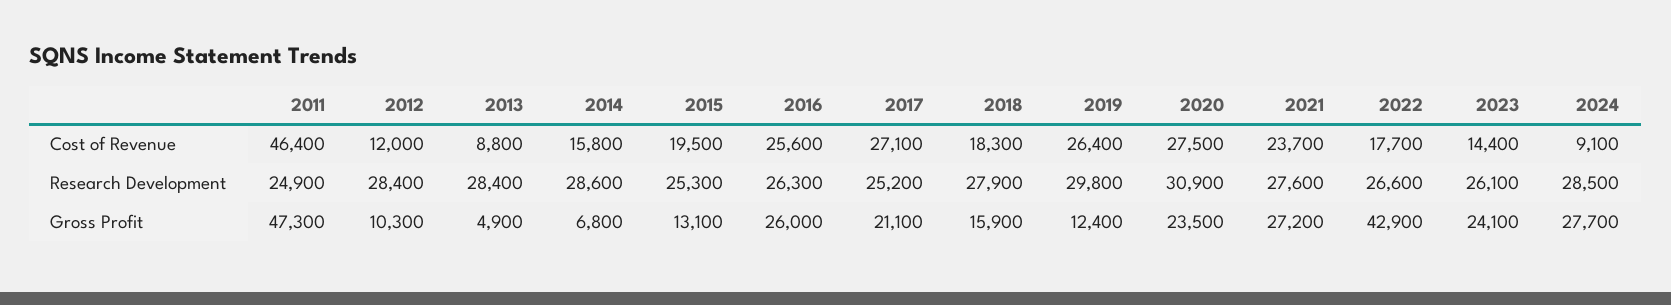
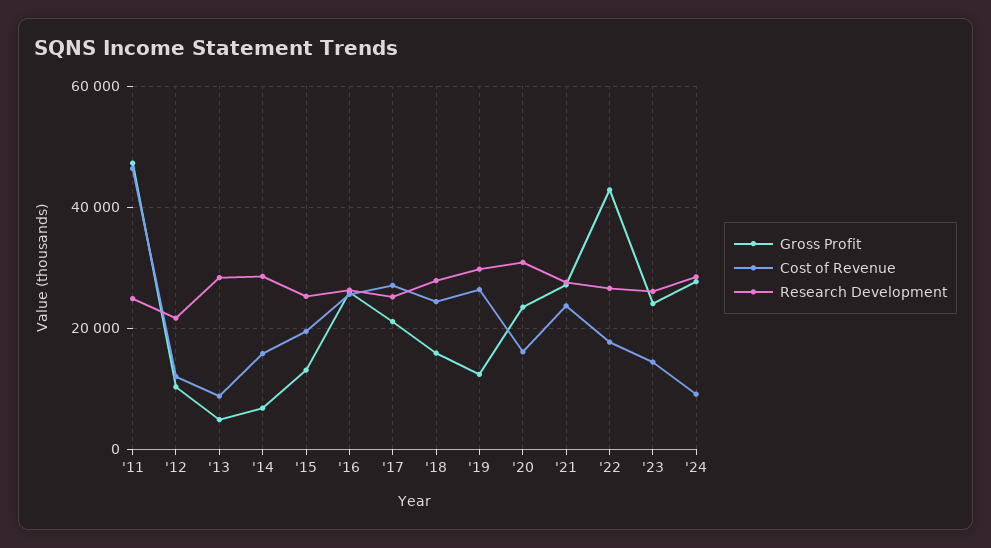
Cost of Revenue, 2018: 18300 -> 24000
Cost of Revenue, 2020: 27500 -> 16000
Research Development, 2012: 28400 -> 22000

